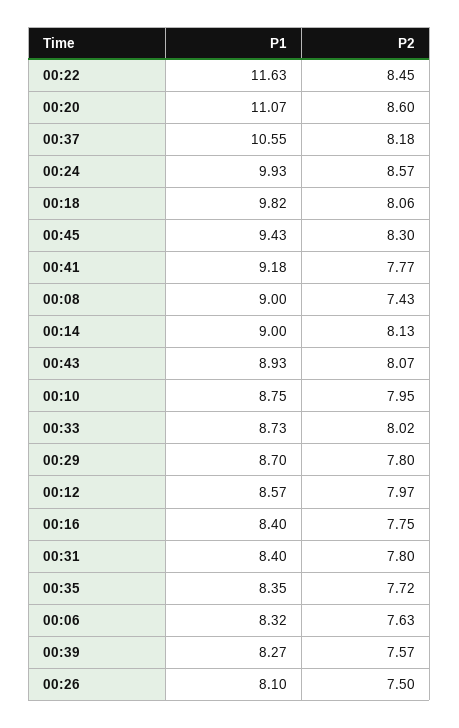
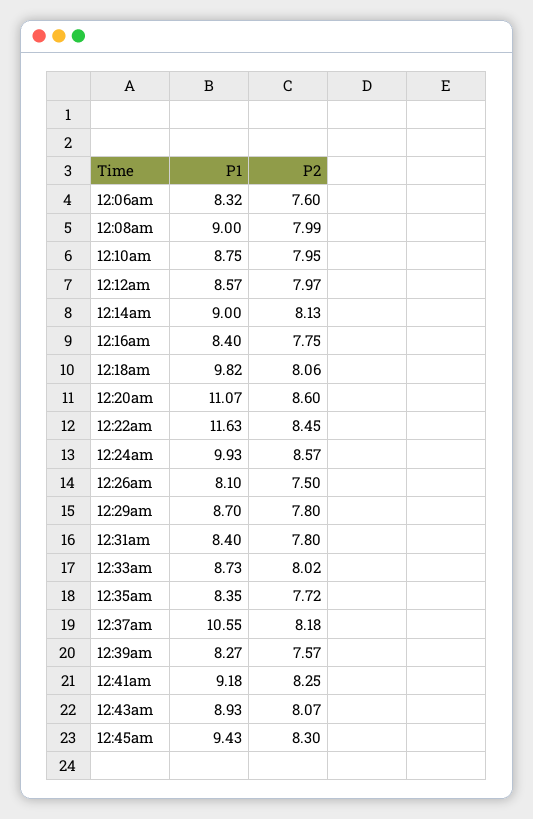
P2, 00:41: 7.77 -> 8.25
P2, 00:08: 7.43 -> 7.99
P2, 00:06: 7.63 -> 7.6

